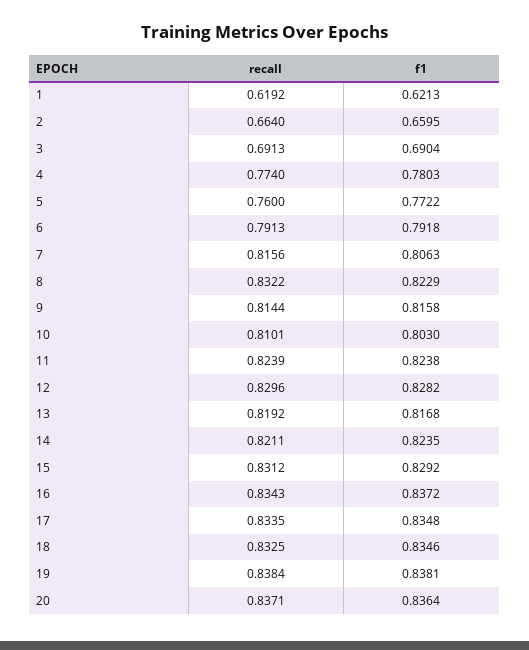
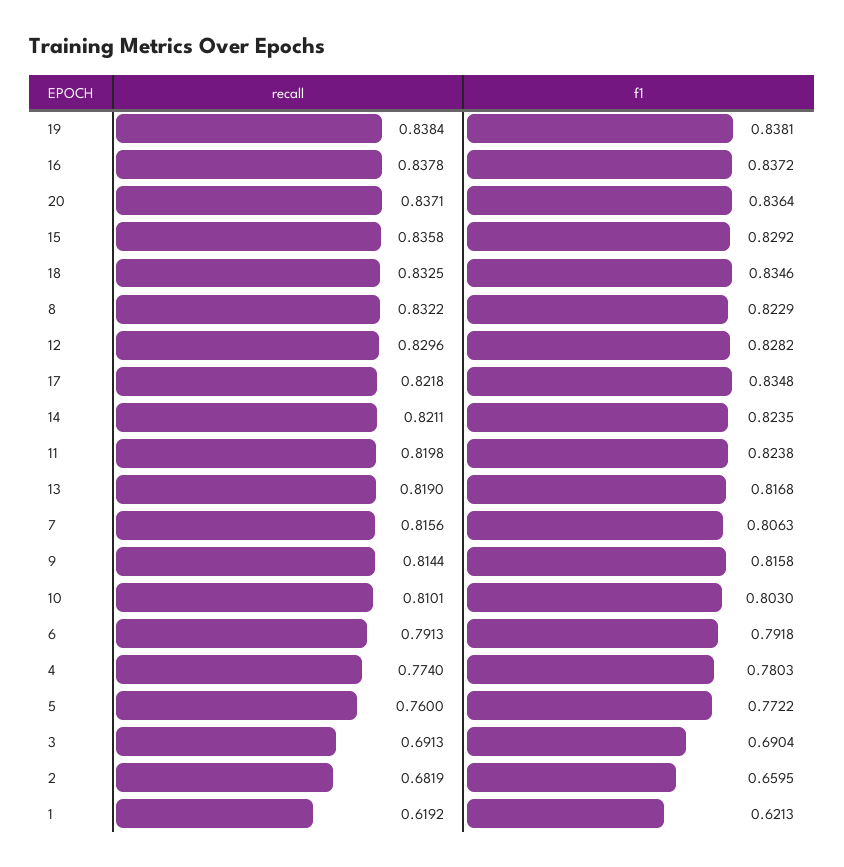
recall, 2: 0.664 -> 0.6819
recall, 11: 0.8239 -> 0.8198
recall, 13: 0.8192 -> 0.819
recall, 15: 0.8312 -> 0.8358
recall, 16: 0.8343 -> 0.8378
recall, 17: 0.8335 -> 0.8218

